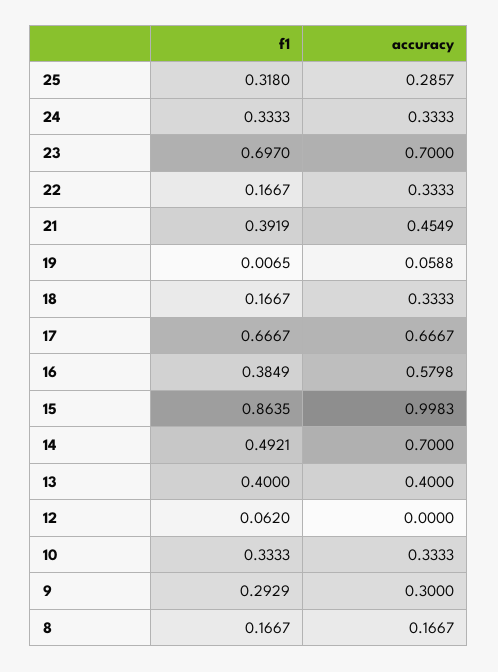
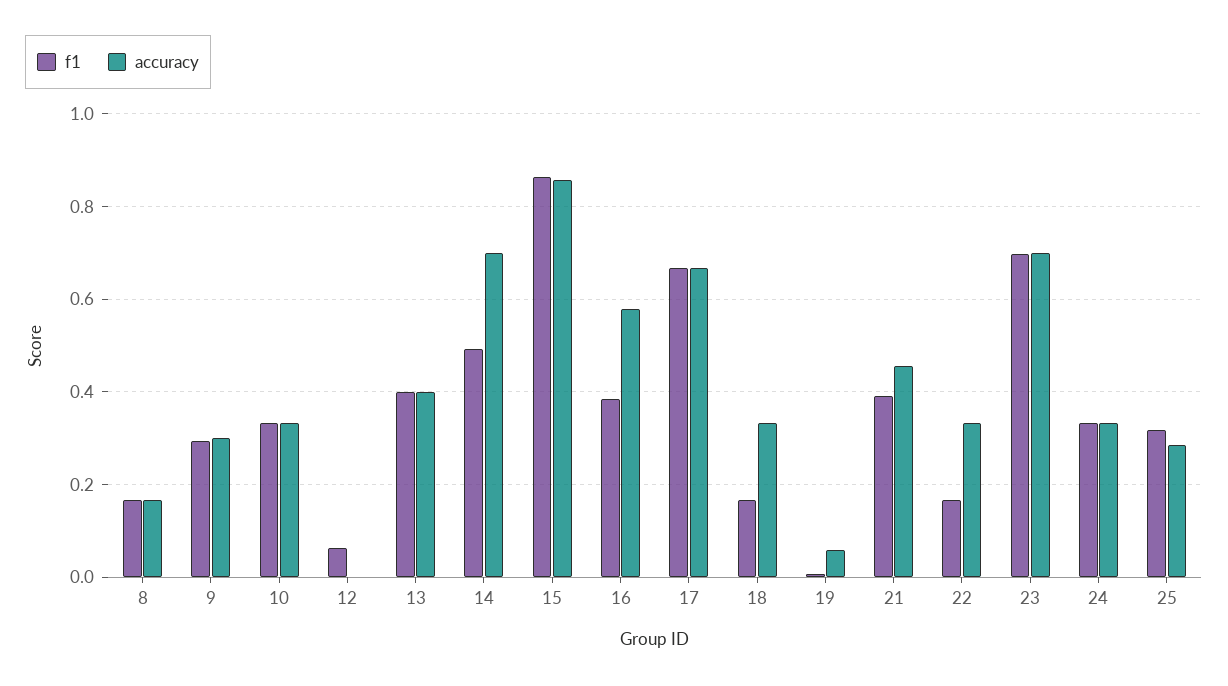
accuracy, 15: 0.9983 -> 0.86

